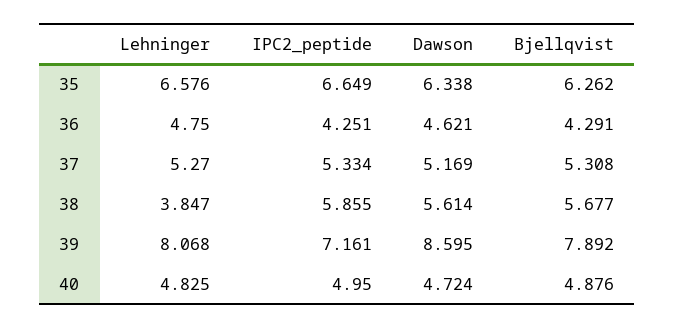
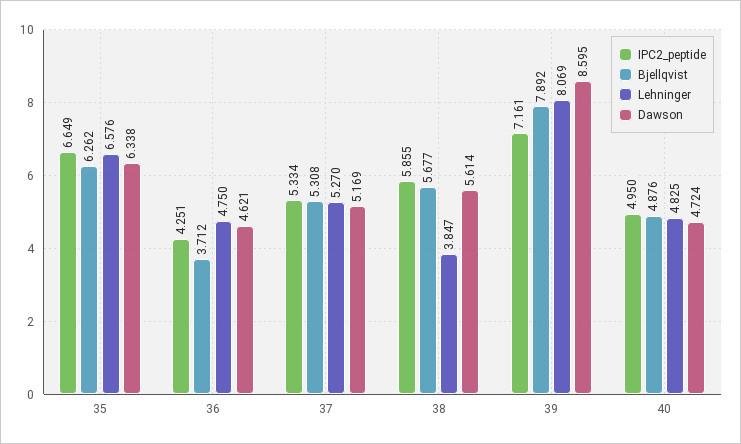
Bjellqvist, 36: 4.291 -> 3.712
Lehninger, 39: 8.068 -> 8.069

